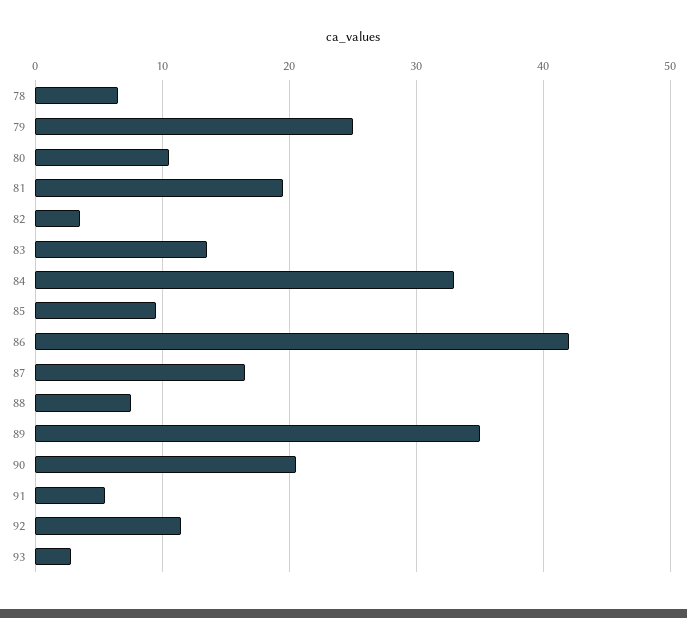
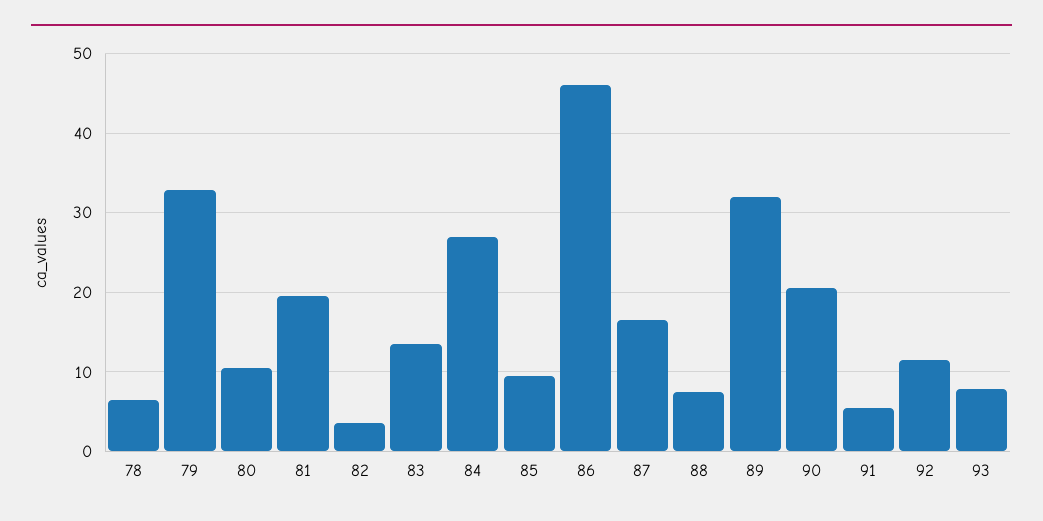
79: 25 -> 33
84: 33 -> 27
86: 42 -> 46
89: 35 -> 32
93: 3 -> 8

